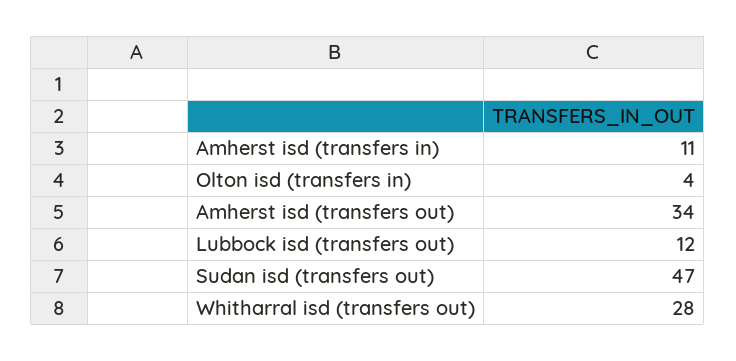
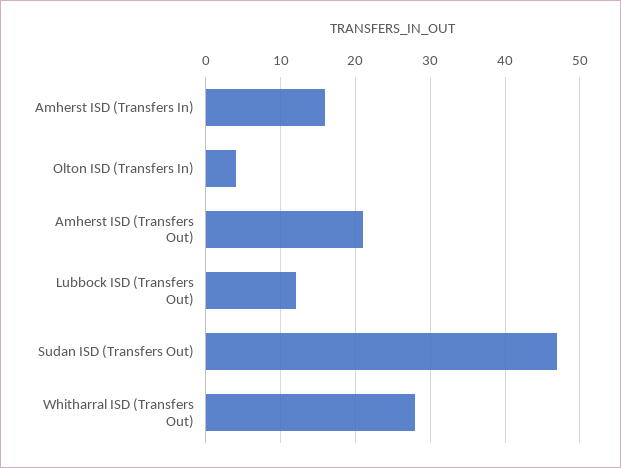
Amherst isd (transfers in): 11 -> 16
Amherst isd (transfers out): 34 -> 21

